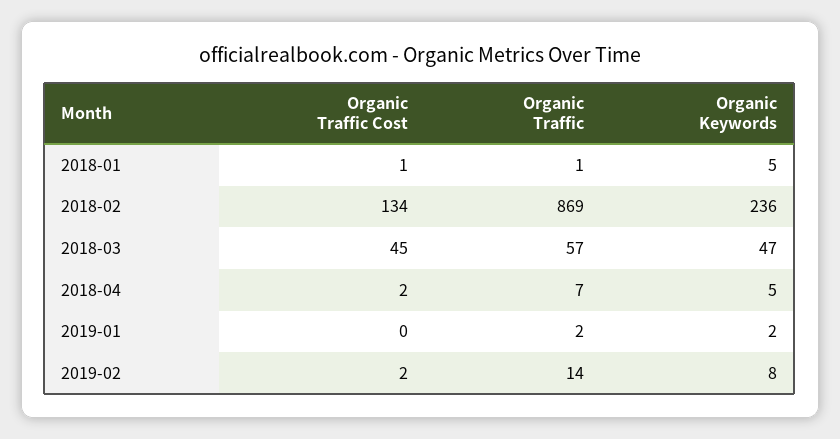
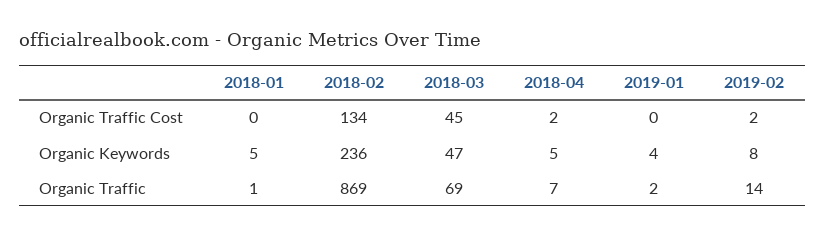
Organic Traffic Cost, 2018-01: 1 -> 0
Organic Traffic, 2018-03: 57 -> 69
Organic Keywords, 2019-01: 2 -> 4

